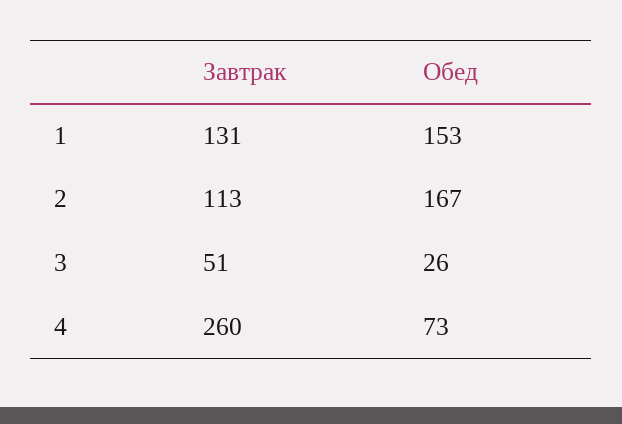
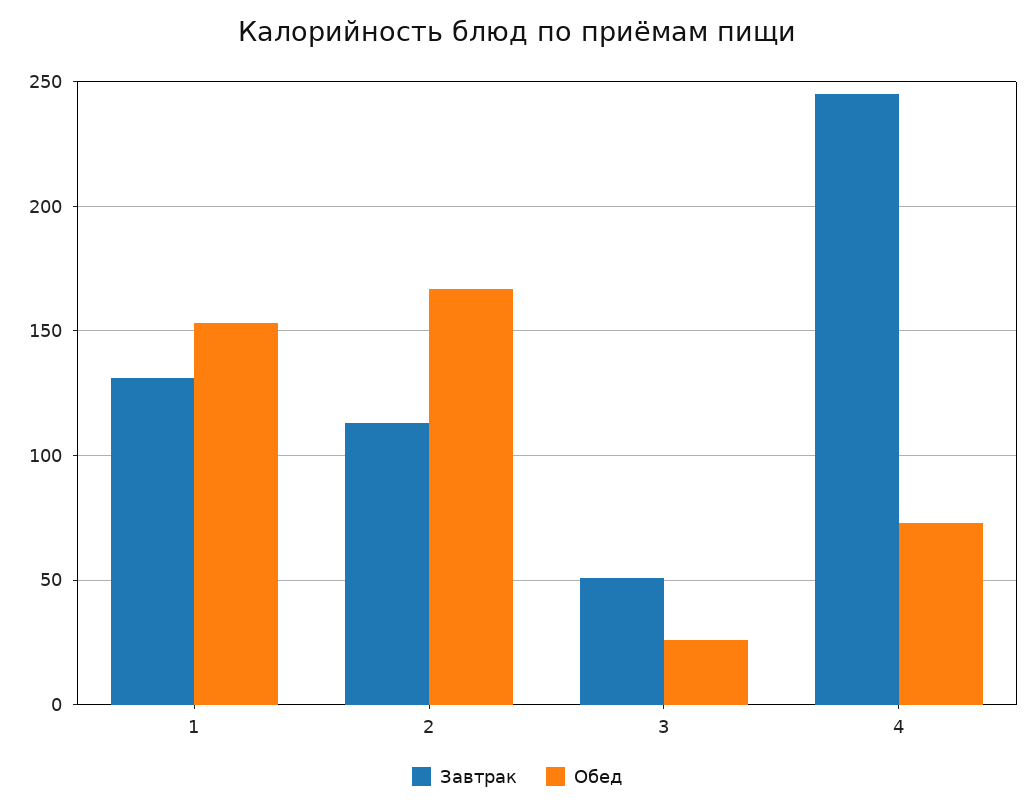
Завтрак, 4: 260 -> 245

